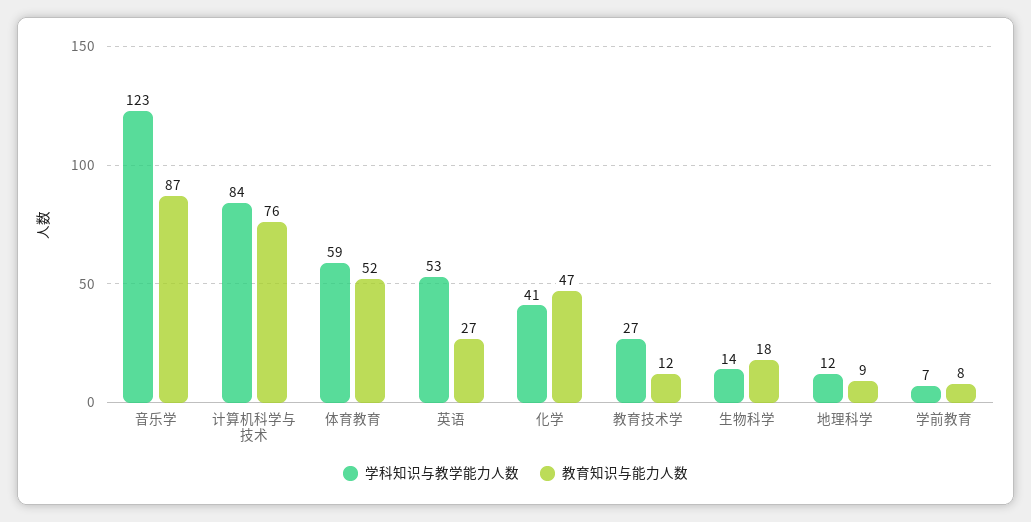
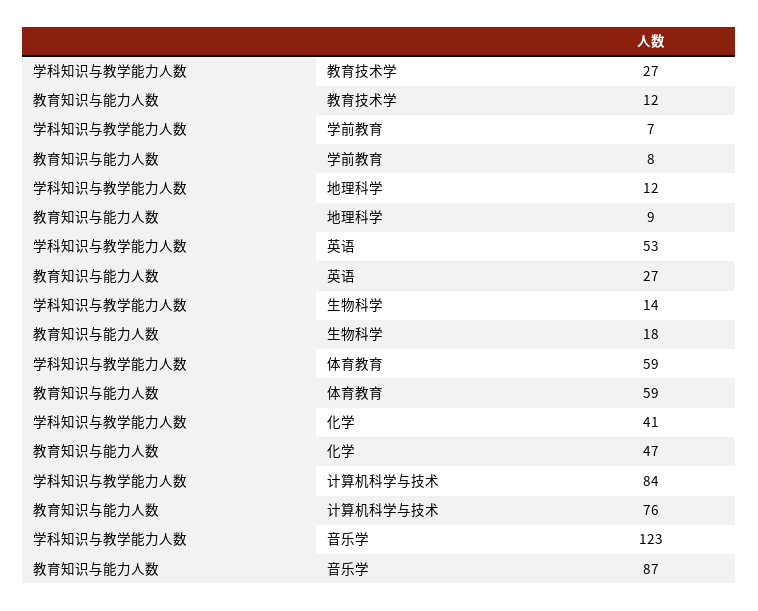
教育知识与能力人数, 体育教育: 52 -> 59

